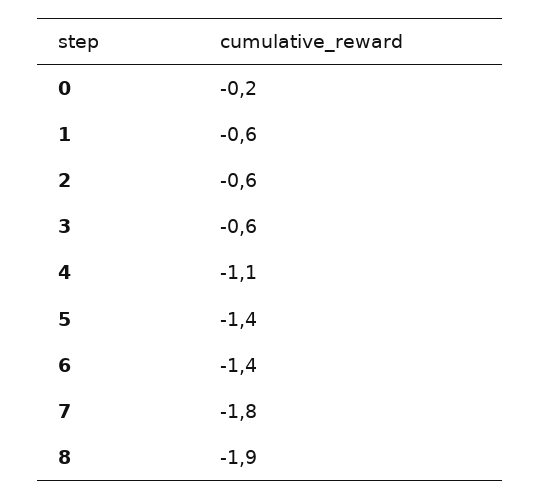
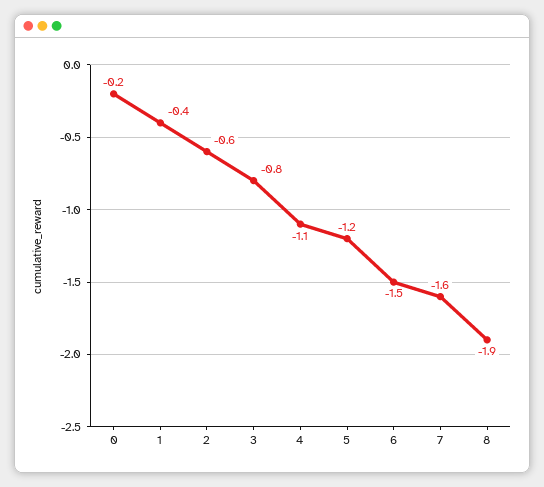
1: -0.6 -> -0.4
3: -0.6 -> -0.8
5: -1.4 -> -1.2
6: -1.4 -> -1.5
7: -1.8 -> -1.6

